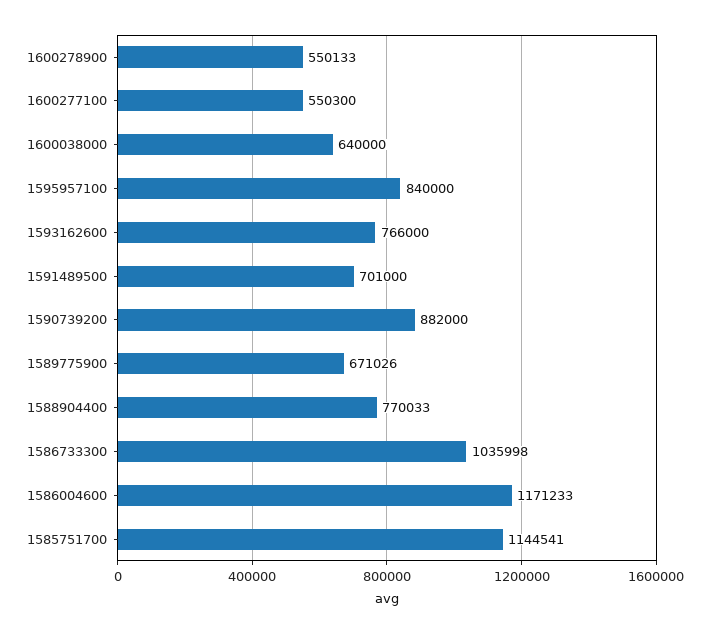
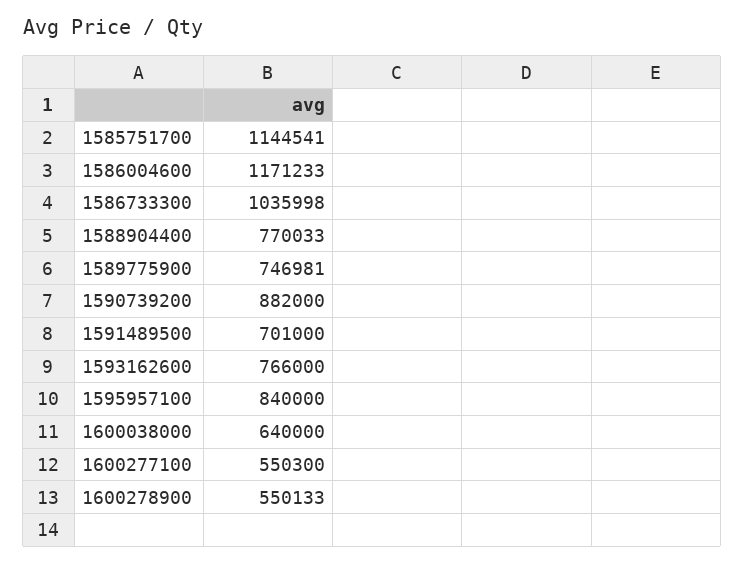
1589775900: 671026 -> 746981

